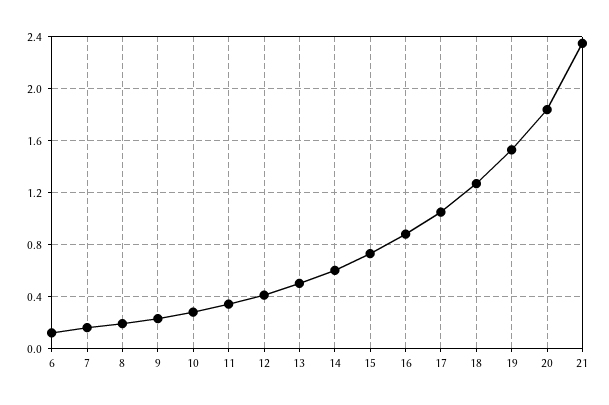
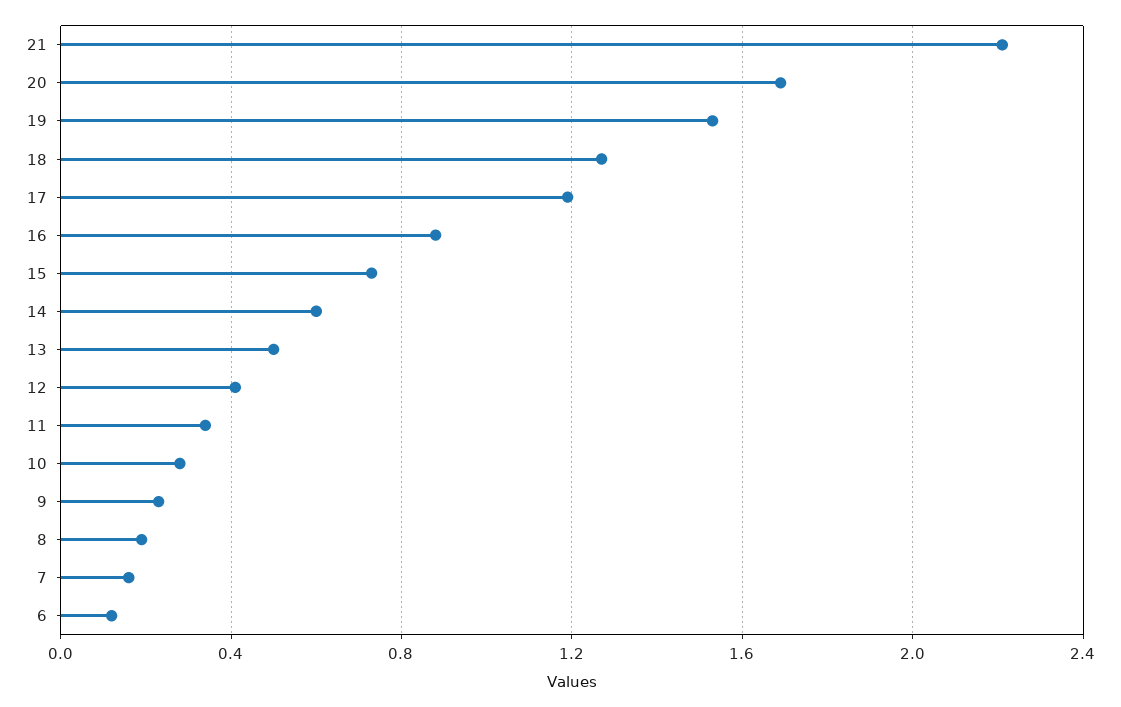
17: 1.05 -> 1.2
20: 1.85 -> 1.7
21: 2.35 -> 2.2

